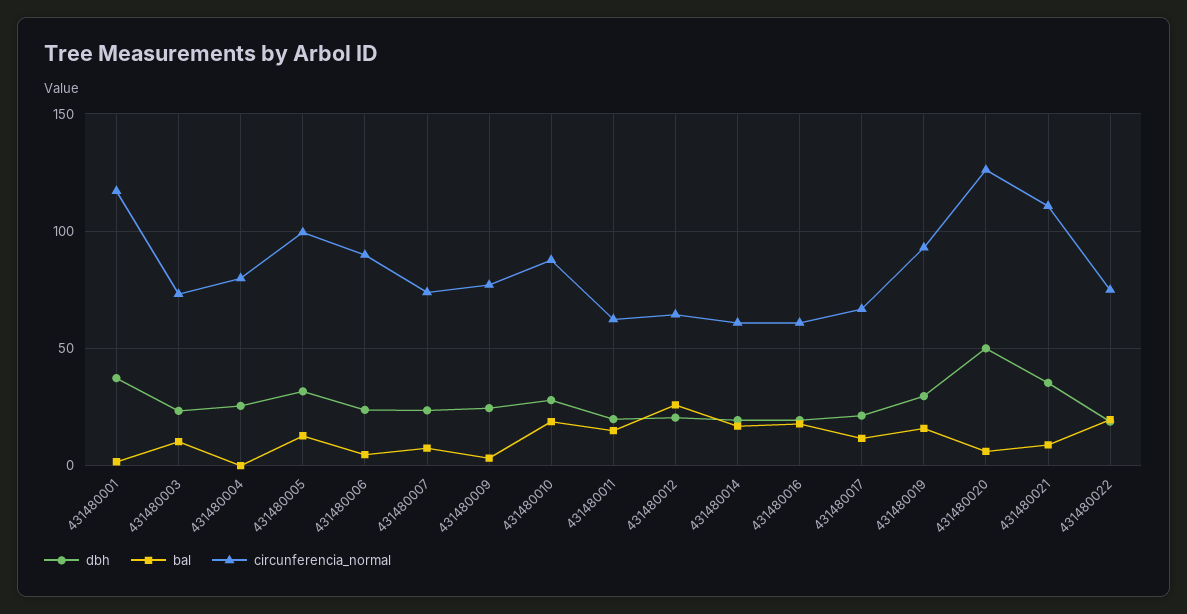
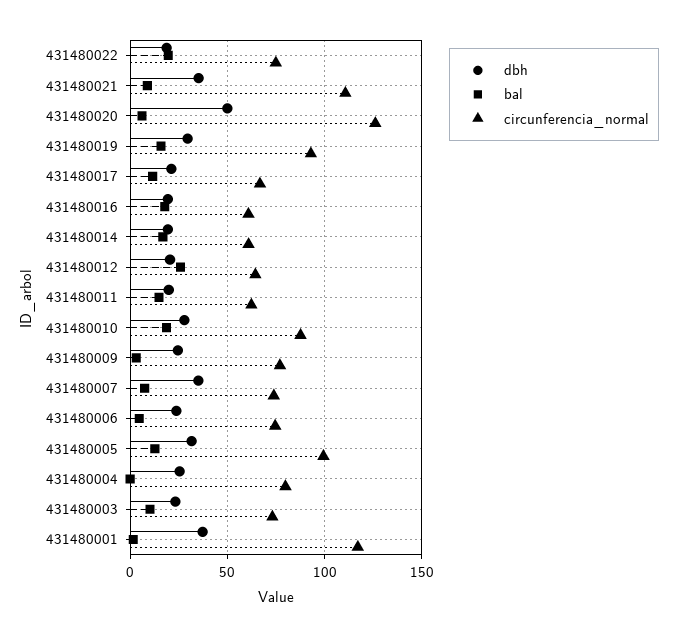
circunferencia_normal, 431480006: 90 -> 75
dbh, 431480007: 25 -> 35

